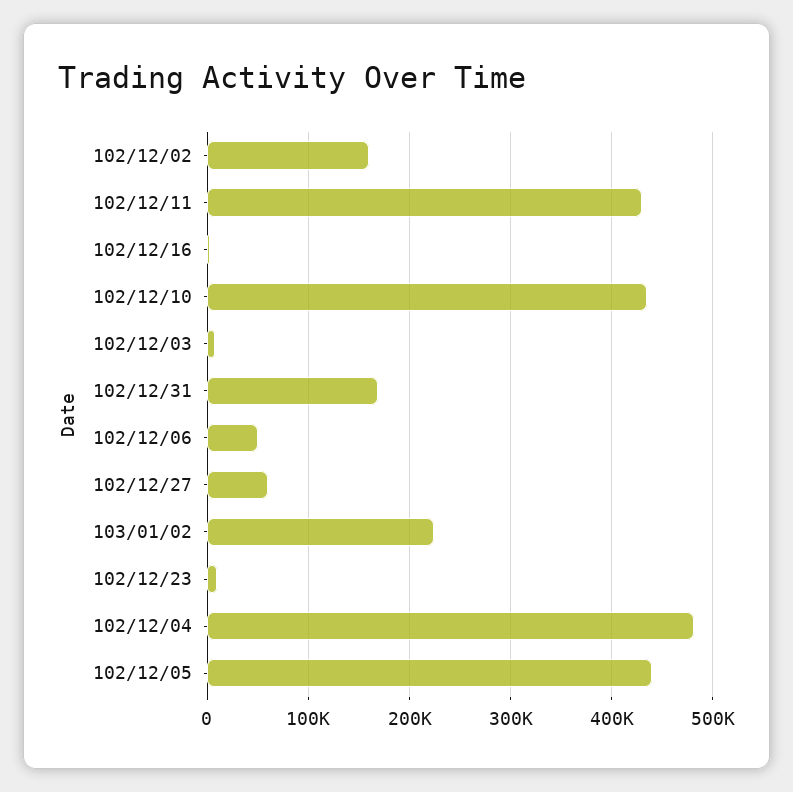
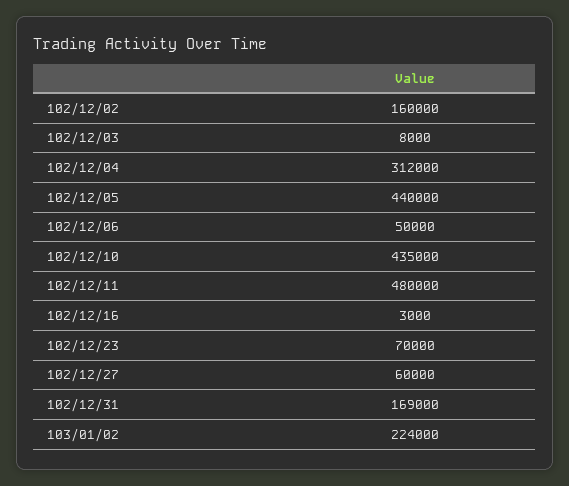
102/12/11: 430000 -> 480000
102/12/23: 10000 -> 70000
102/12/04: 480000 -> 312000

